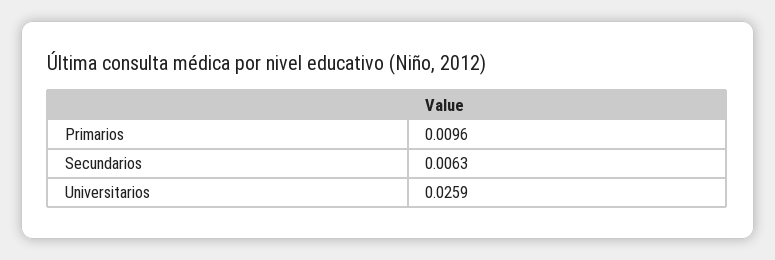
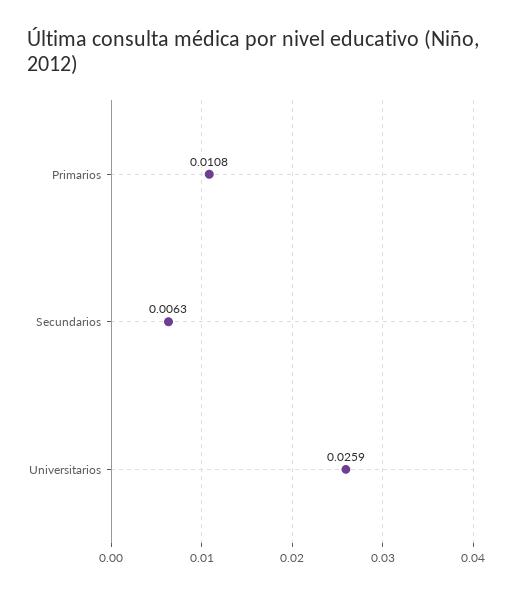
Primarios: 0.0096 -> 0.0108

